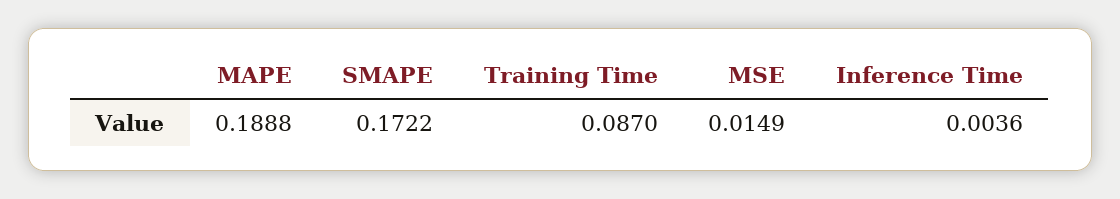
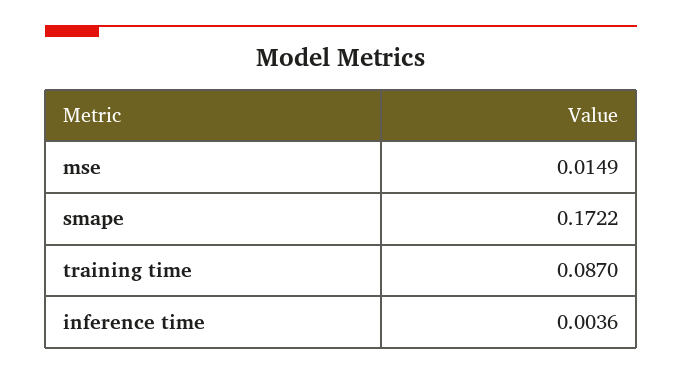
MAPE: 0.1888 -> none

